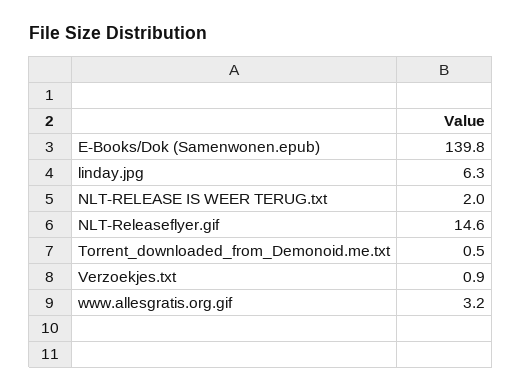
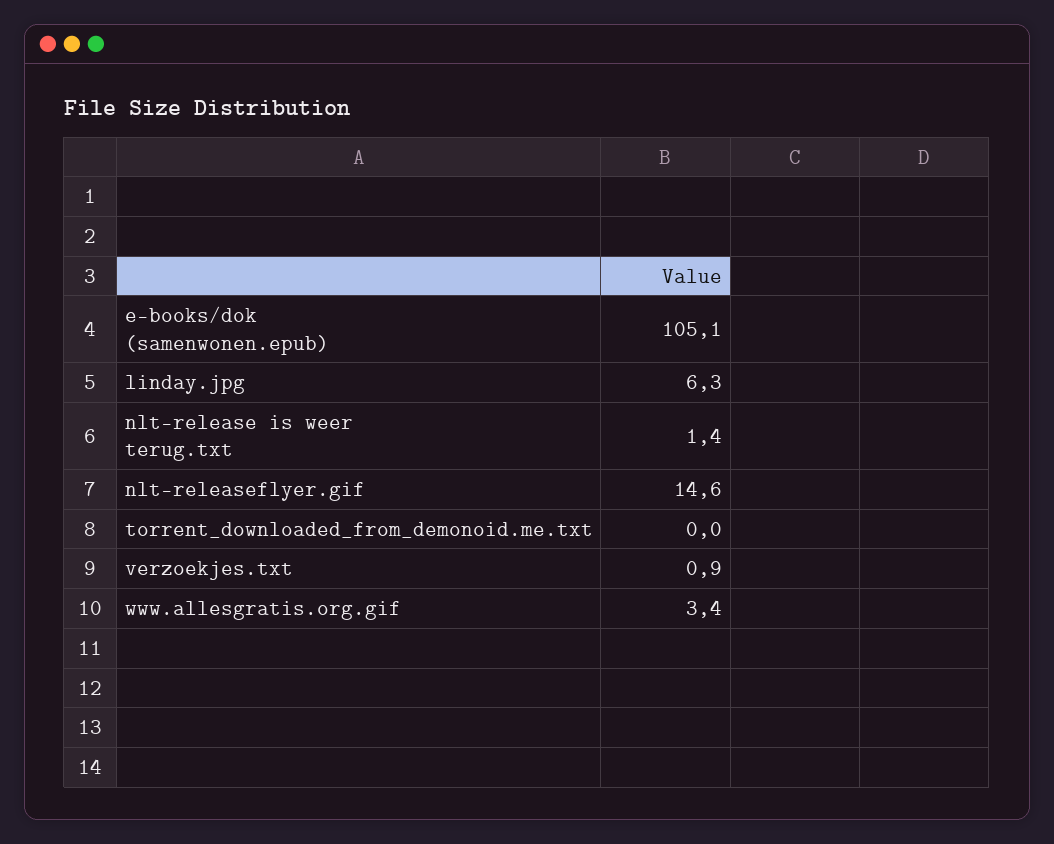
E-Books/Dok (Samenwonen.epub): 139.8 -> 105.1
NLT-RELEASE IS WEER TERUG.txt: 2 -> 1.4
Torrent_downloaded_from_Demonoid.me.txt: 0.5 -> 0
www.allesgratis.org.gif: 3.2 -> 3.4

